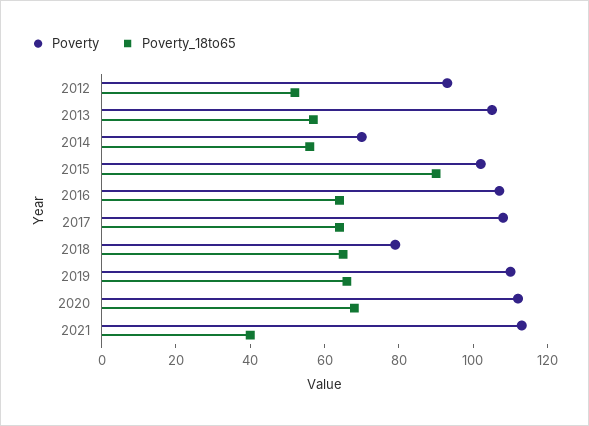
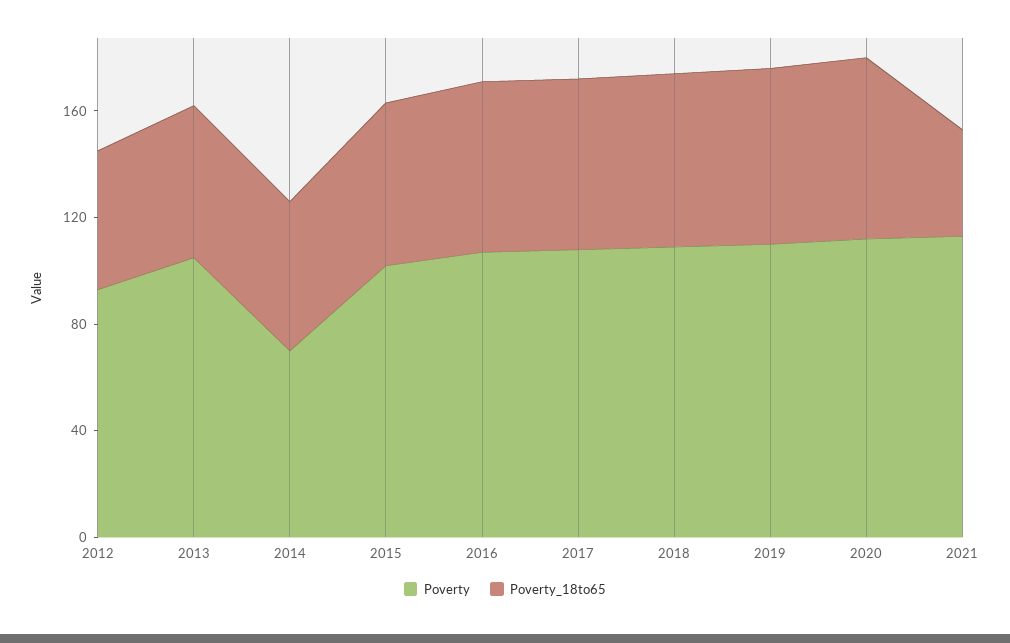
Poverty_18to65, 2015: 90 -> 60
Poverty, 2018: 80 -> 110

